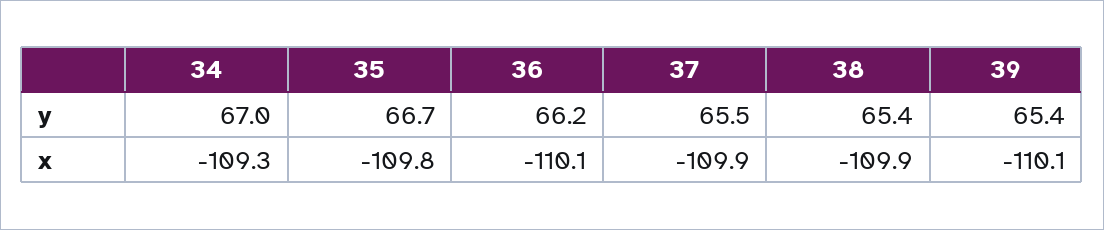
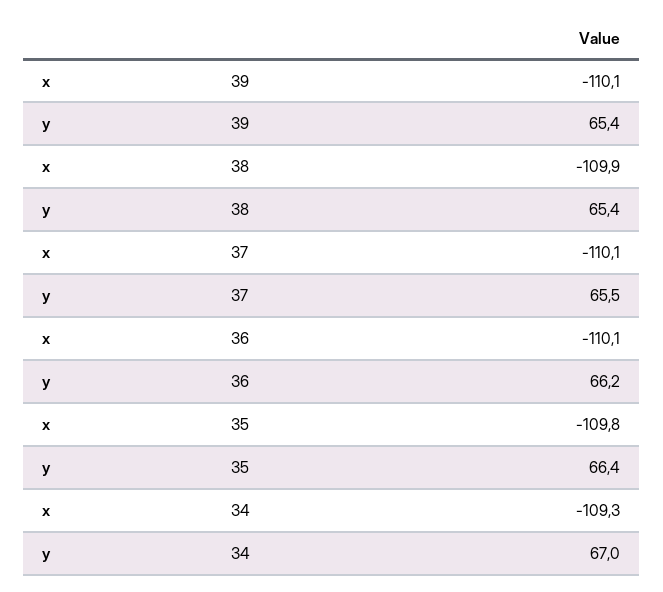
35, y: 66.7 -> 66.4
37, x: -109.9 -> -110.1

